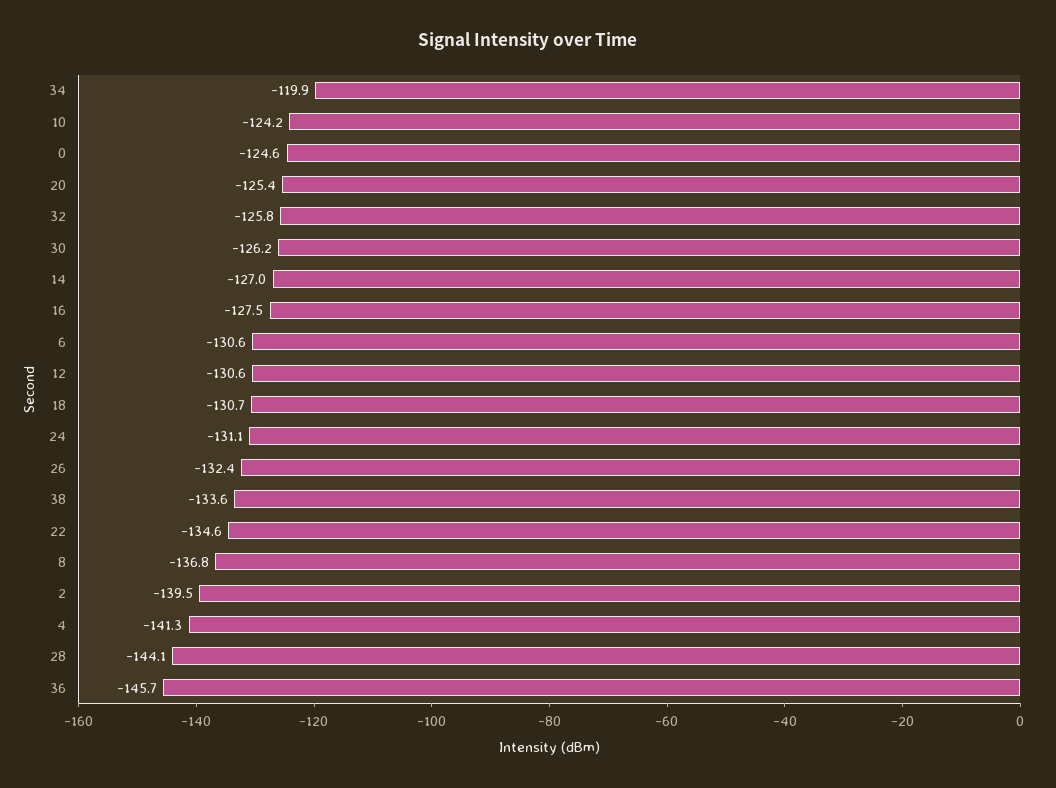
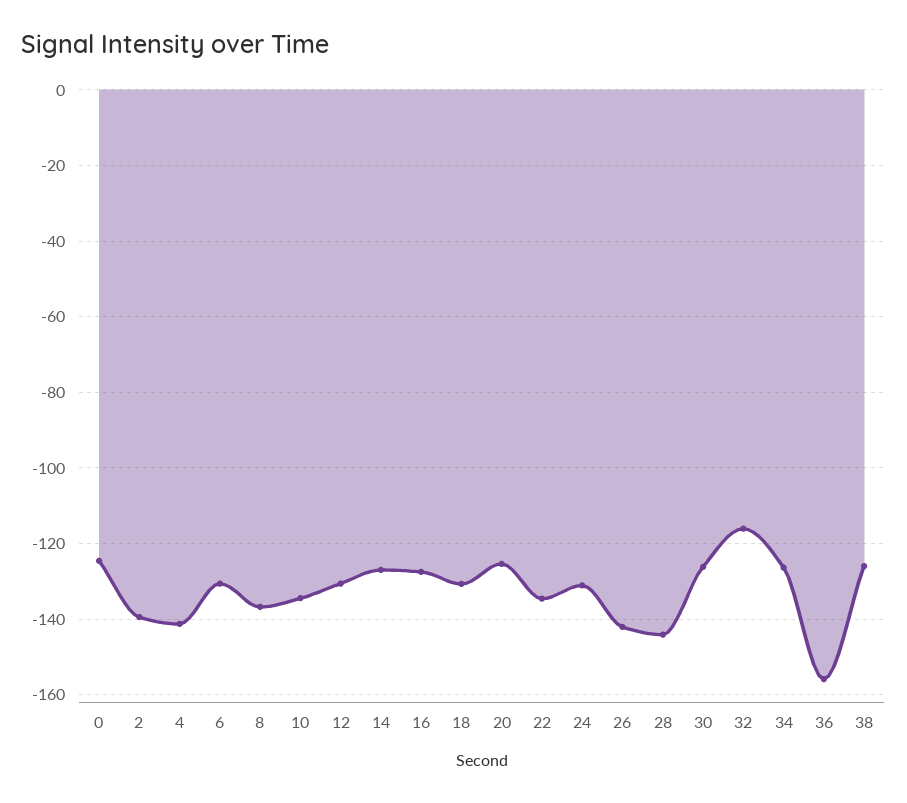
34: -119.9 -> -126
10: -124.2 -> -134
32: -125.8 -> -116
26: -132.4 -> -142
38: -133.6 -> -126
36: -145.7 -> -156

